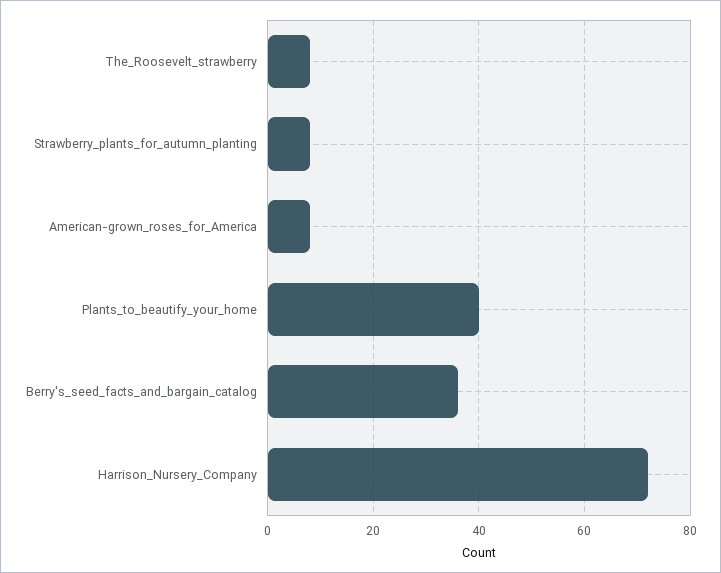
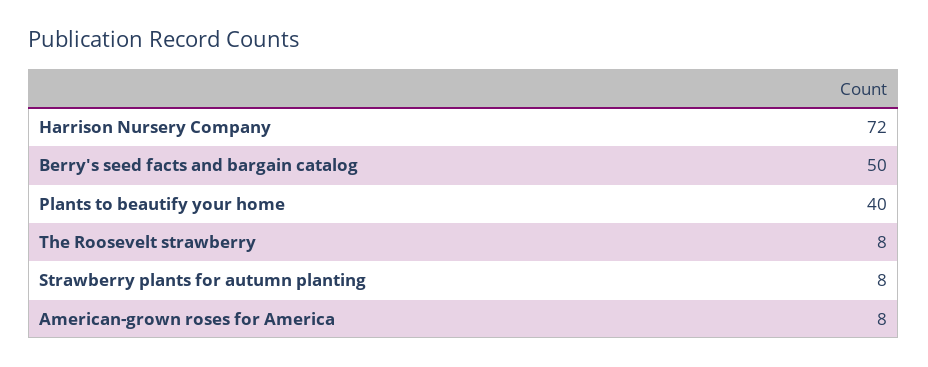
Berry's_seed_facts_and_bargain_catalog: 35 -> 50

